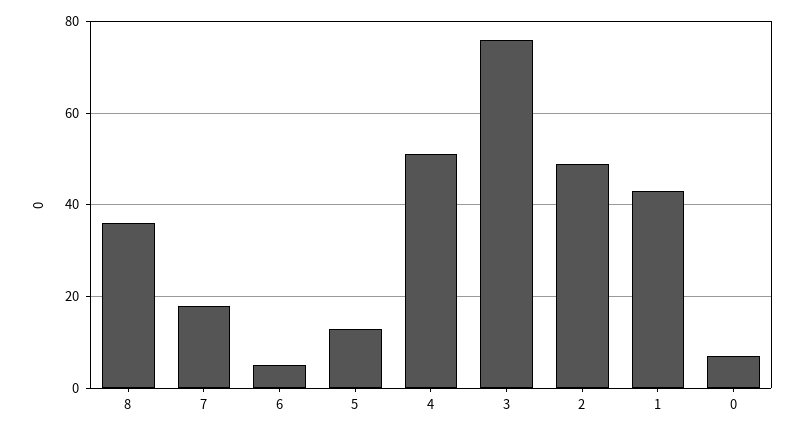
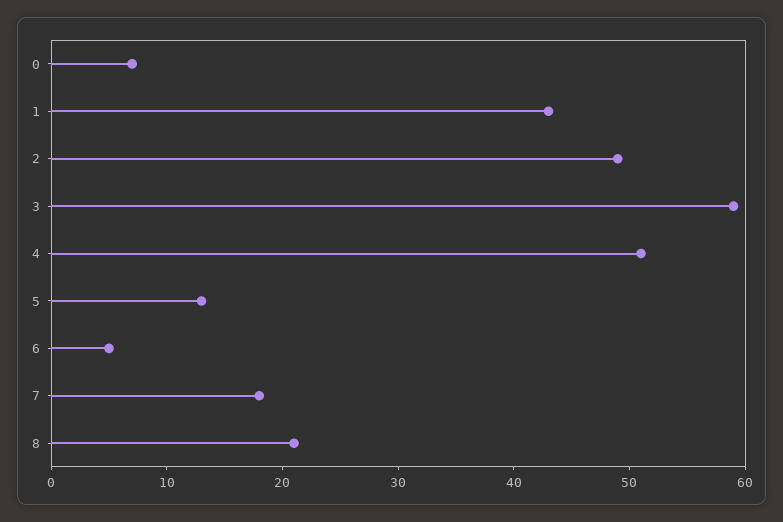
8: 35 -> 21
3: 75 -> 59

